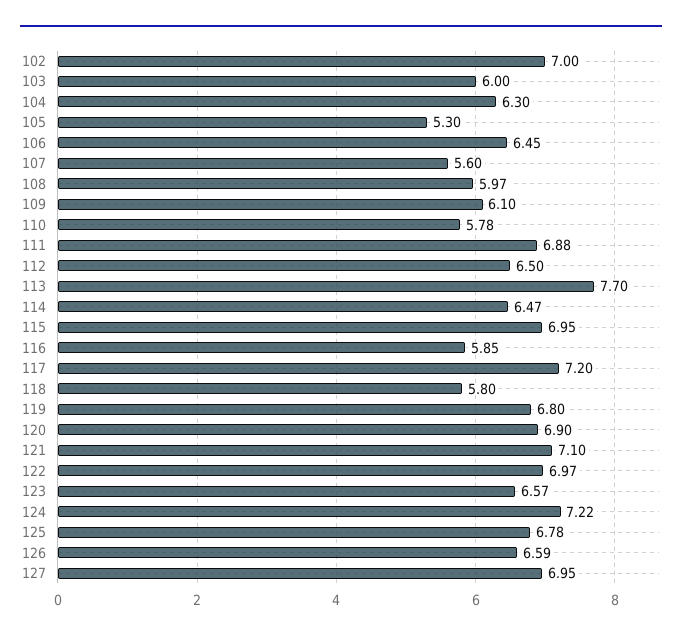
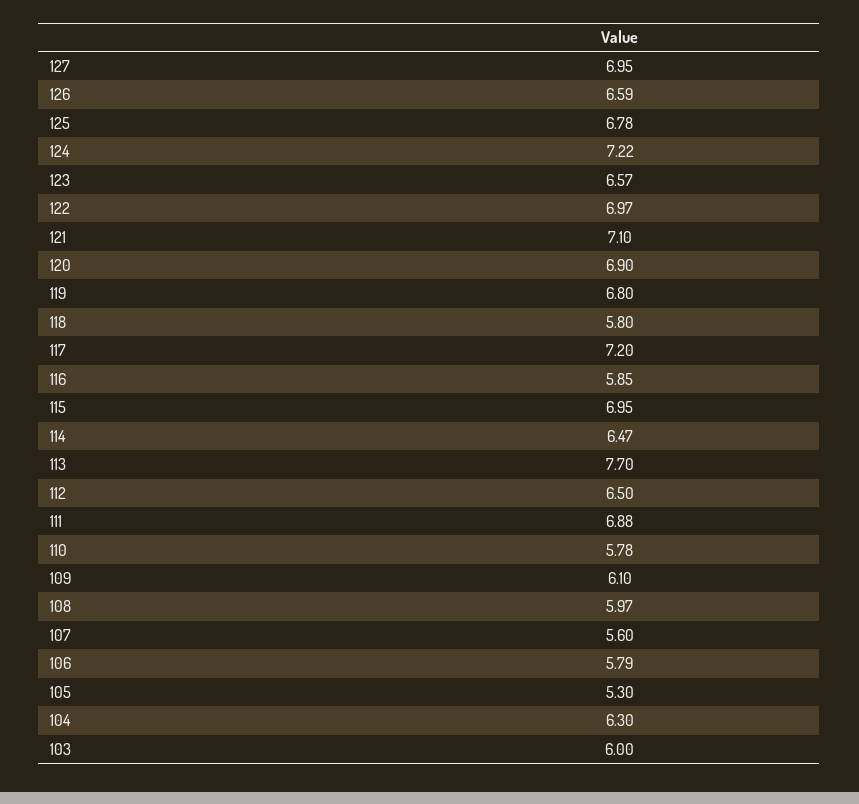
102: 7 -> none
106: 6.45 -> 5.79

